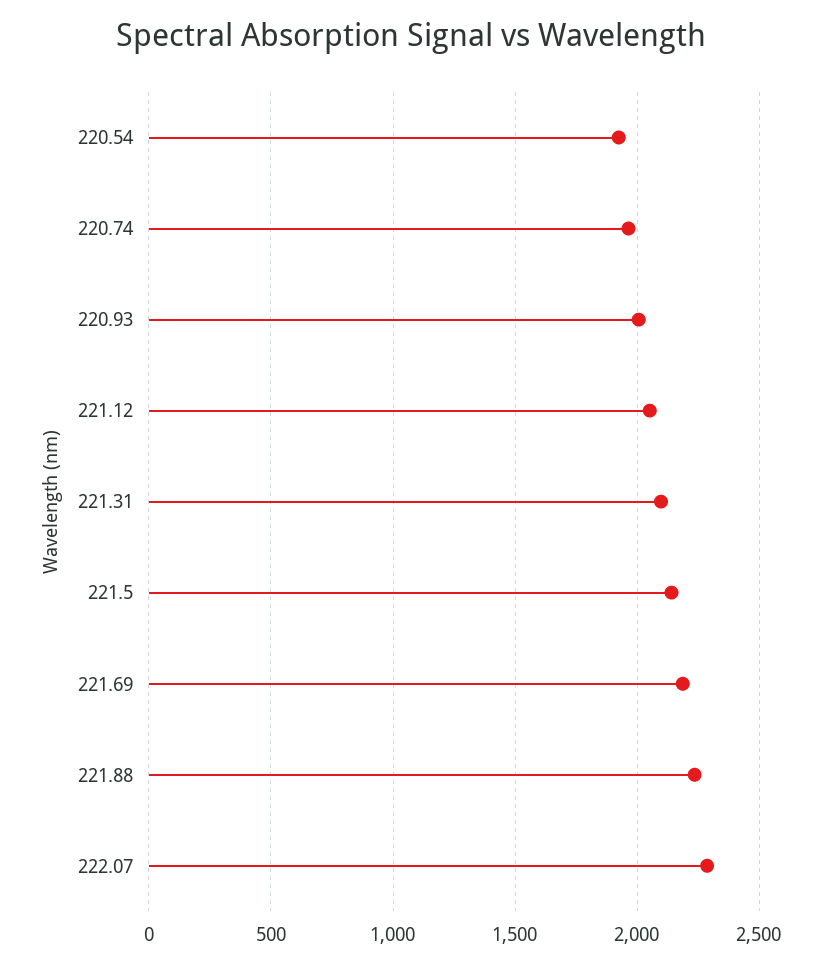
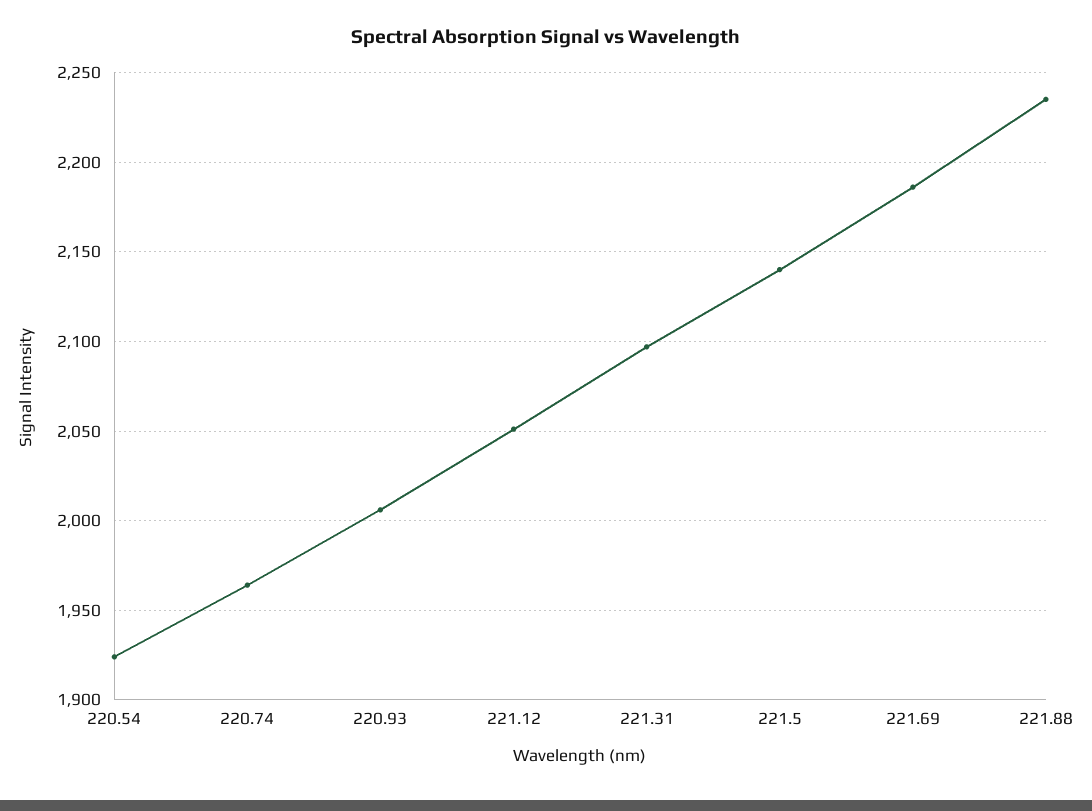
222.07: 2300 -> none

